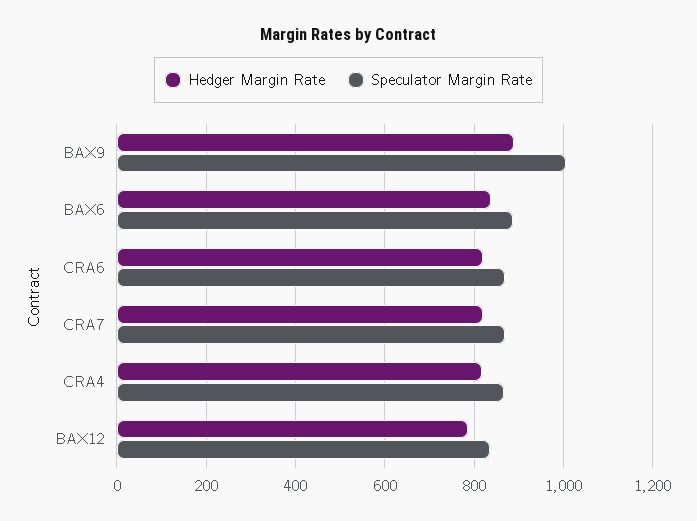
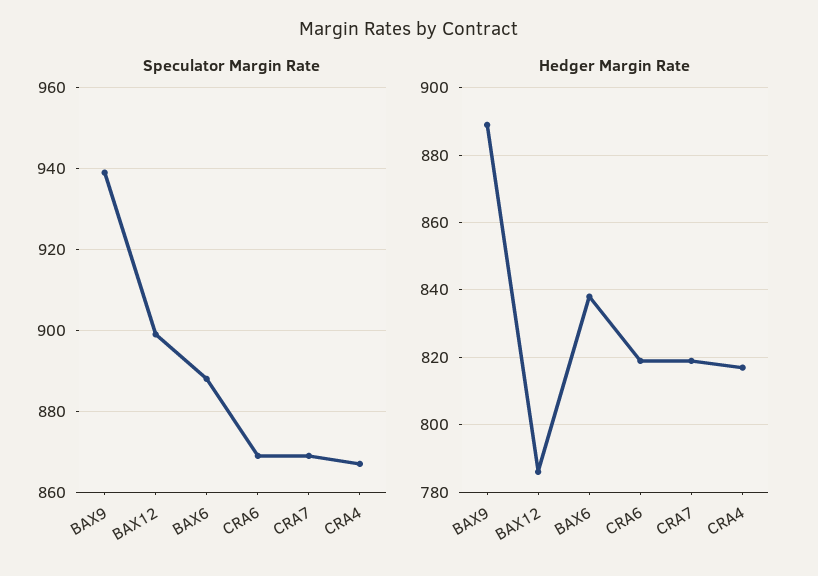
Speculator Margin Rate, BAX9: 1000 -> 940
Speculator Margin Rate, BAX12: 840 -> 900

